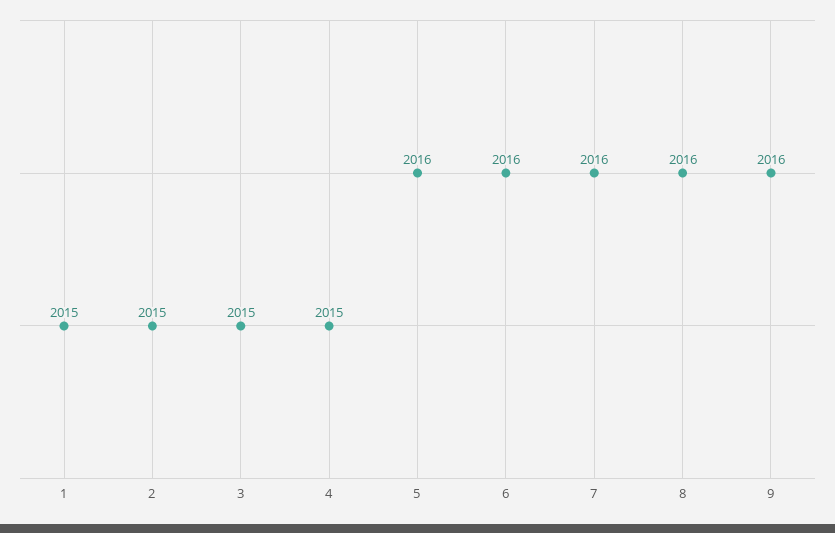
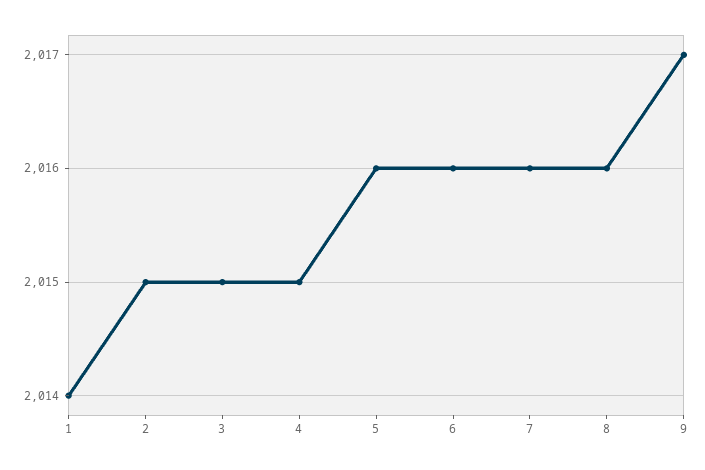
1: 2015 -> 2014
9: 2016 -> 2017

